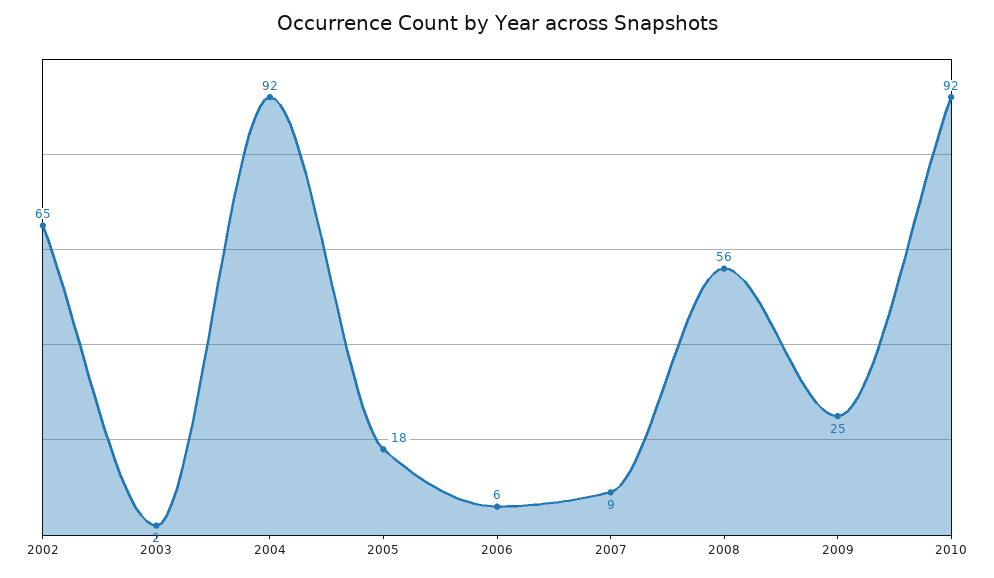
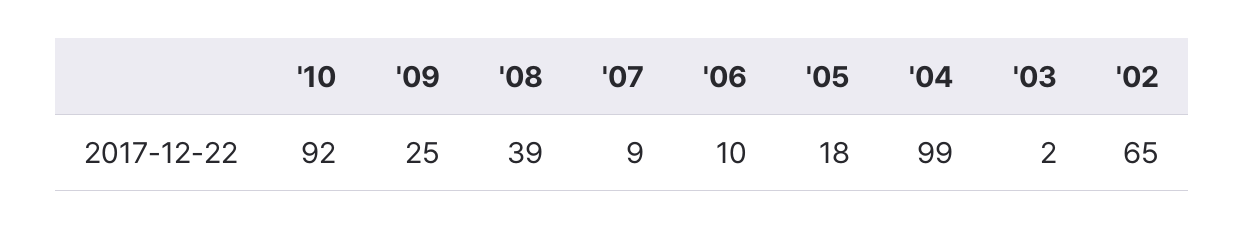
2004: 92 -> 99
2006: 6 -> 10
2008: 56 -> 39

